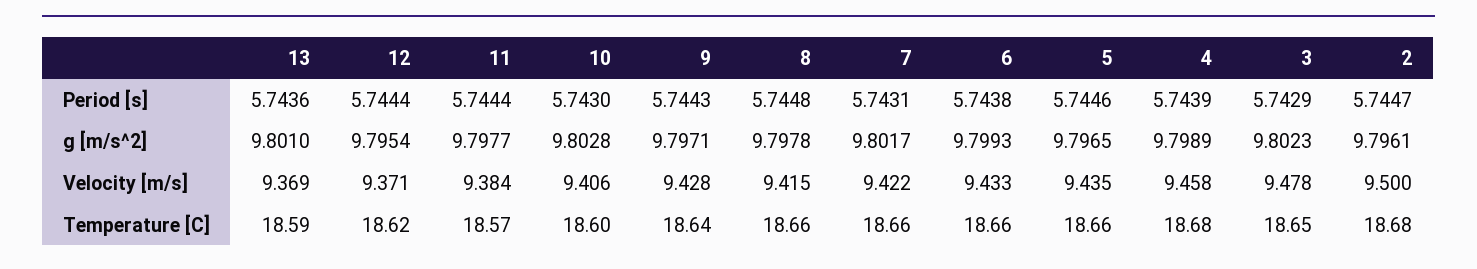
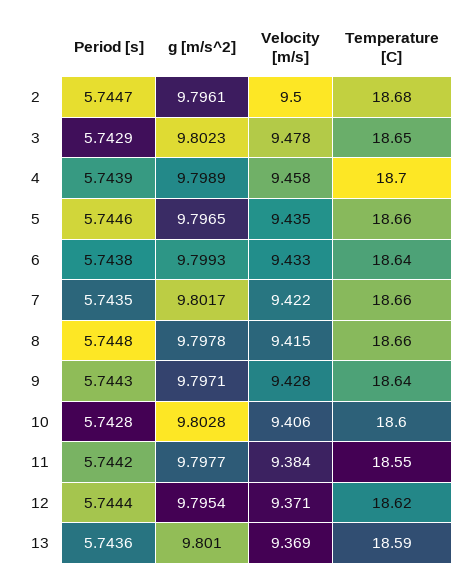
11, Period [s]: 5.7444 -> 5.7442
10, Period [s]: 5.743 -> 5.7428
7, Period [s]: 5.7431 -> 5.7435
11, Temperature [C]: 18.57 -> 18.55
6, Temperature [C]: 18.66 -> 18.64
4, Temperature [C]: 18.68 -> 18.7

